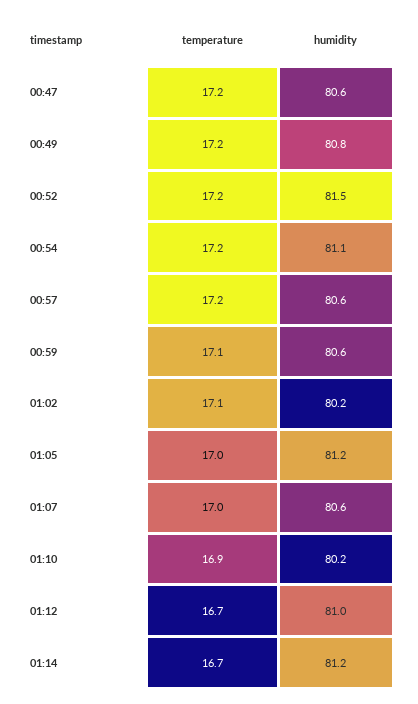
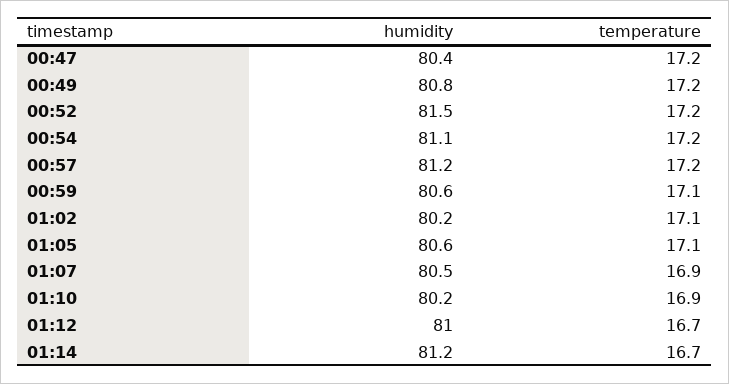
humidity, 00:47: 80.6 -> 80.4
humidity, 00:57: 80.6 -> 81.2
temperature, 01:05: 17 -> 17.1
humidity, 01:05: 81.2 -> 80.6
temperature, 01:07: 17 -> 16.9
humidity, 01:07: 80.6 -> 80.5

